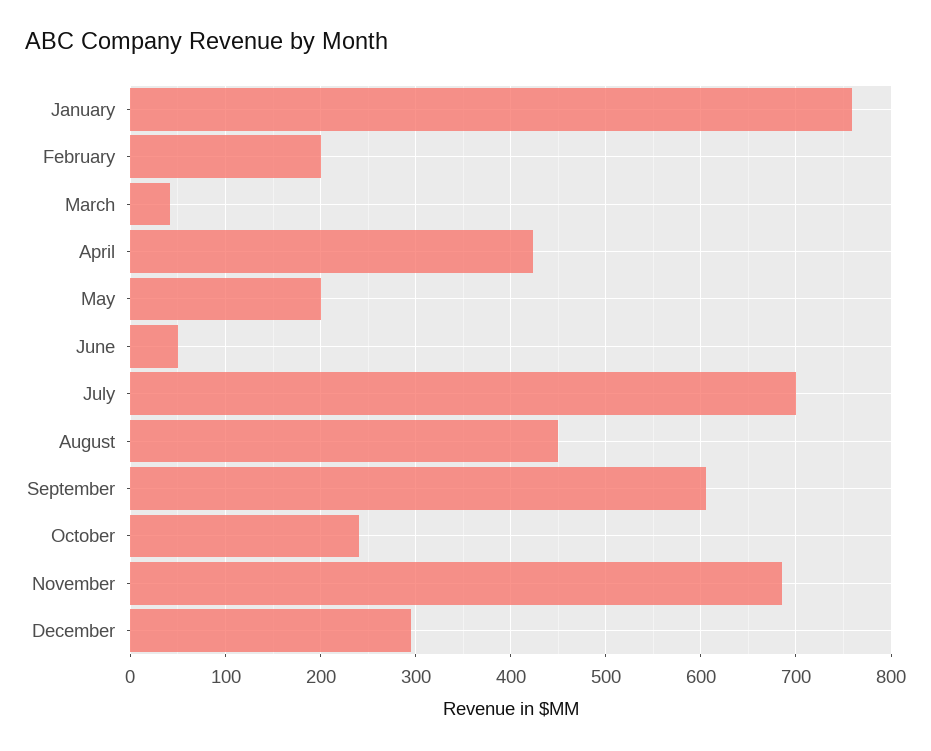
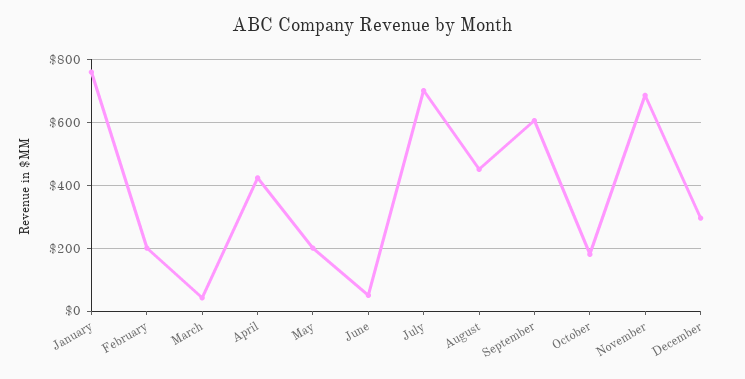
October: 240 -> 180

